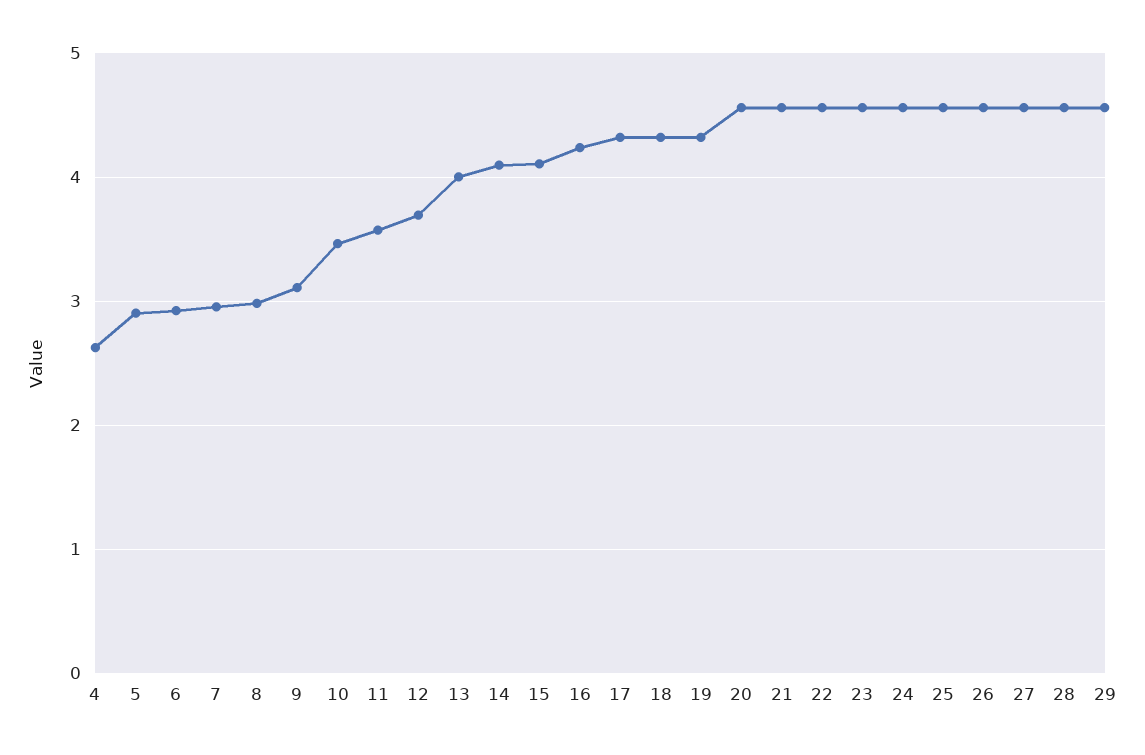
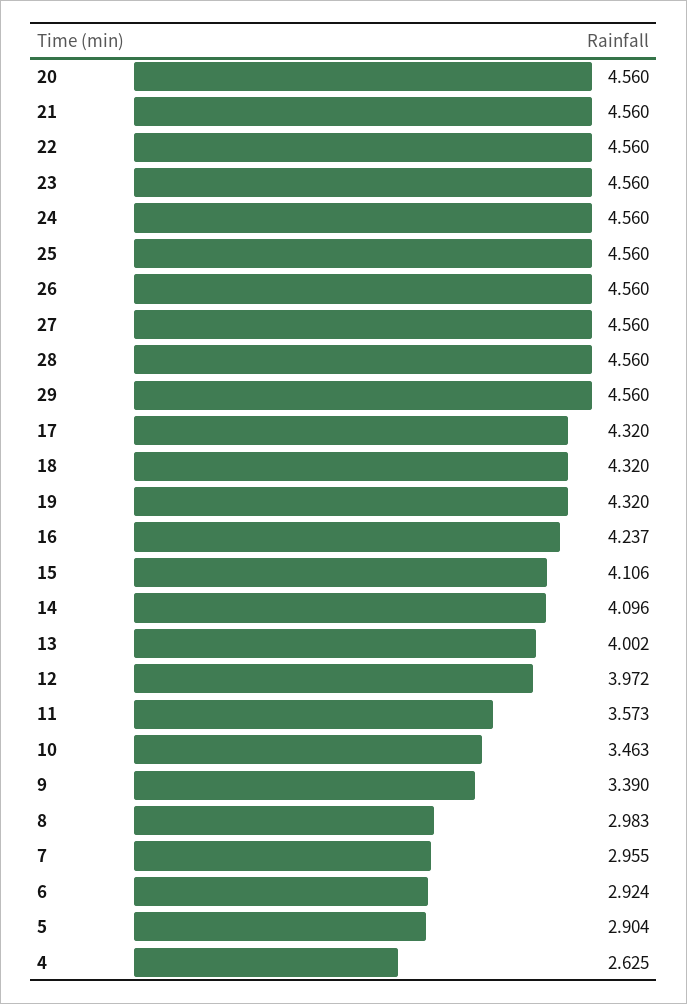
9: 3.1 -> 3.39
12: 3.7 -> 3.972

